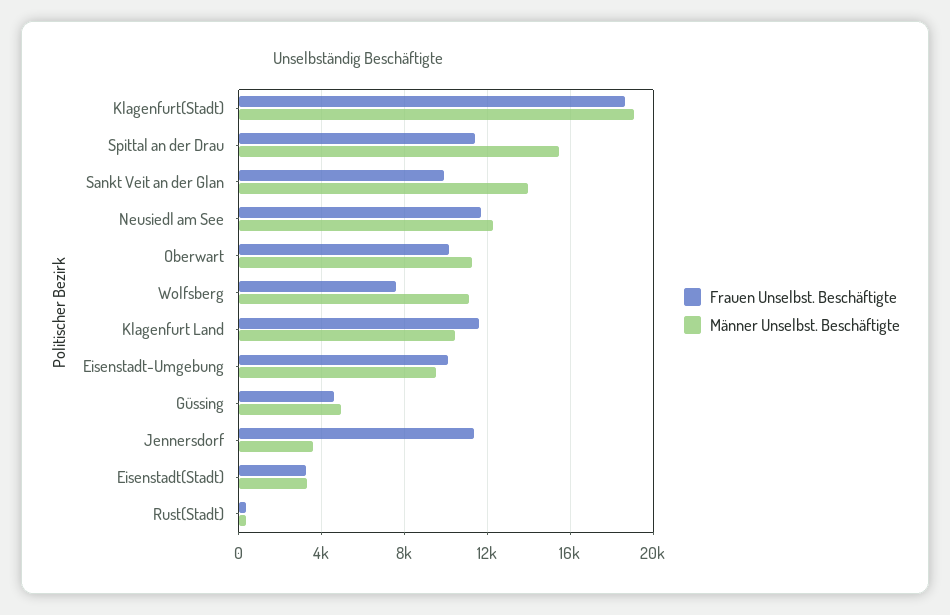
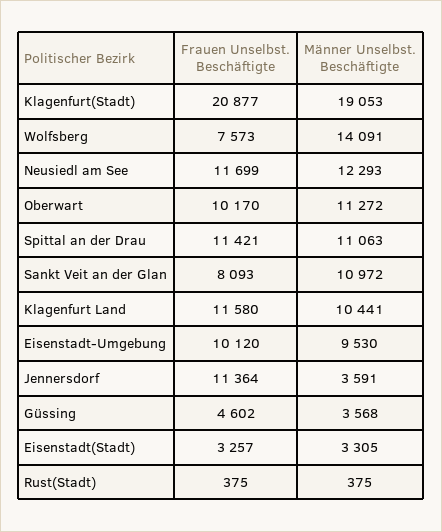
Frauen Unselbst. Beschäftigte, Klagenfurt(Stadt): 18500 -> 20877
Männer Unselbst. Beschäftigte, Spittal an der Drau: 15500 -> 11063
Frauen Unselbst. Beschäftigte, Sankt Veit an der Glan: 10000 -> 8093
Männer Unselbst. Beschäftigte, Sankt Veit an der Glan: 14000 -> 10972
Männer Unselbst. Beschäftigte, Wolfsberg: 11000 -> 14091
Männer Unselbst. Beschäftigte, Güssing: 5000 -> 3568

